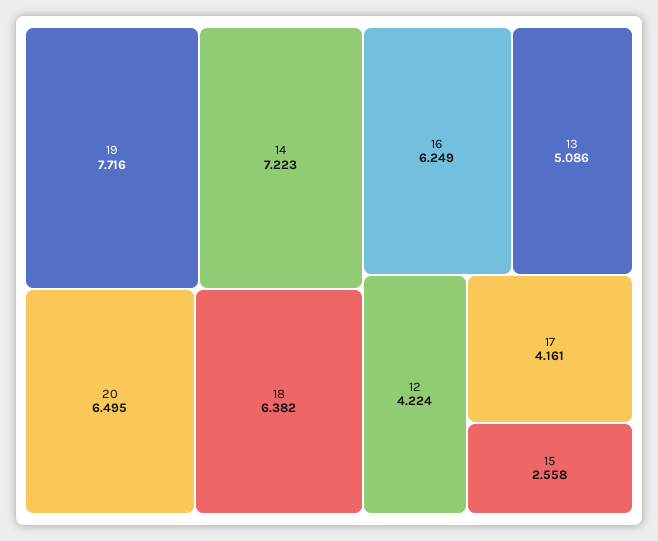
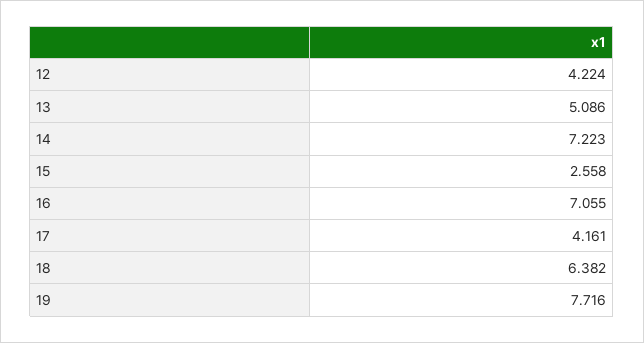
20: 6.495 -> none
16: 6.249 -> 7.055

